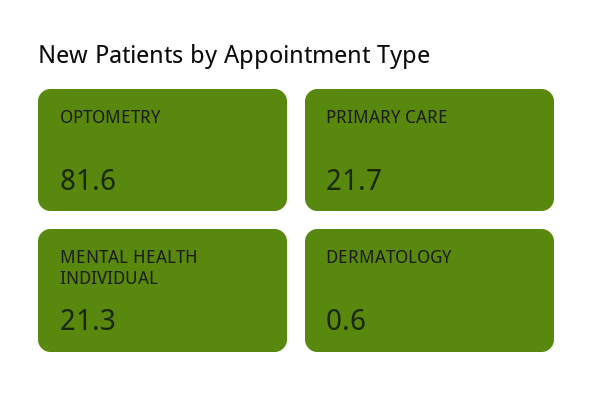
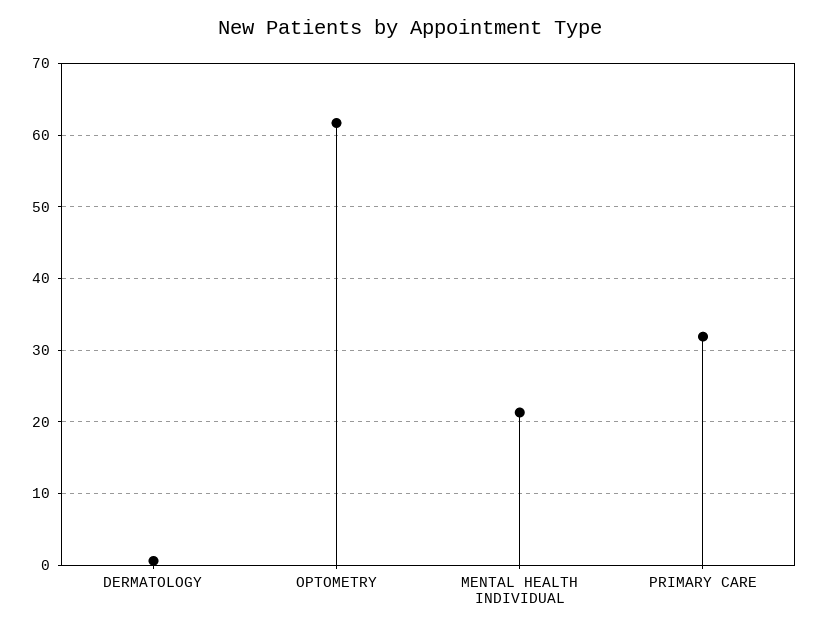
OPTOMETRY: 81.6 -> 62
PRIMARY CARE: 21.7 -> 32

